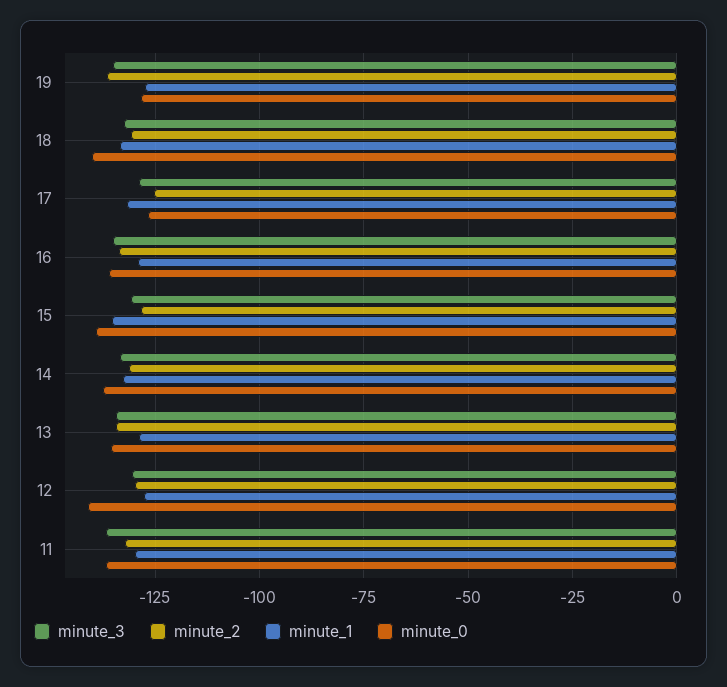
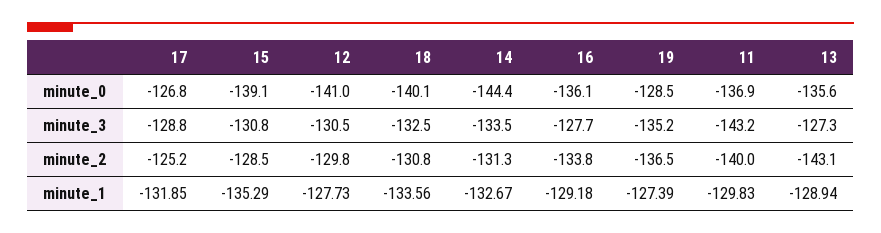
minute_3, 16: -135 -> -127.7
minute_0, 14: -137.5 -> -144.4
minute_3, 13: -135 -> -127.3
minute_2, 13: -135 -> -143.1
minute_3, 11: -137.5 -> -143.2
minute_2, 11: -132.5 -> -140

